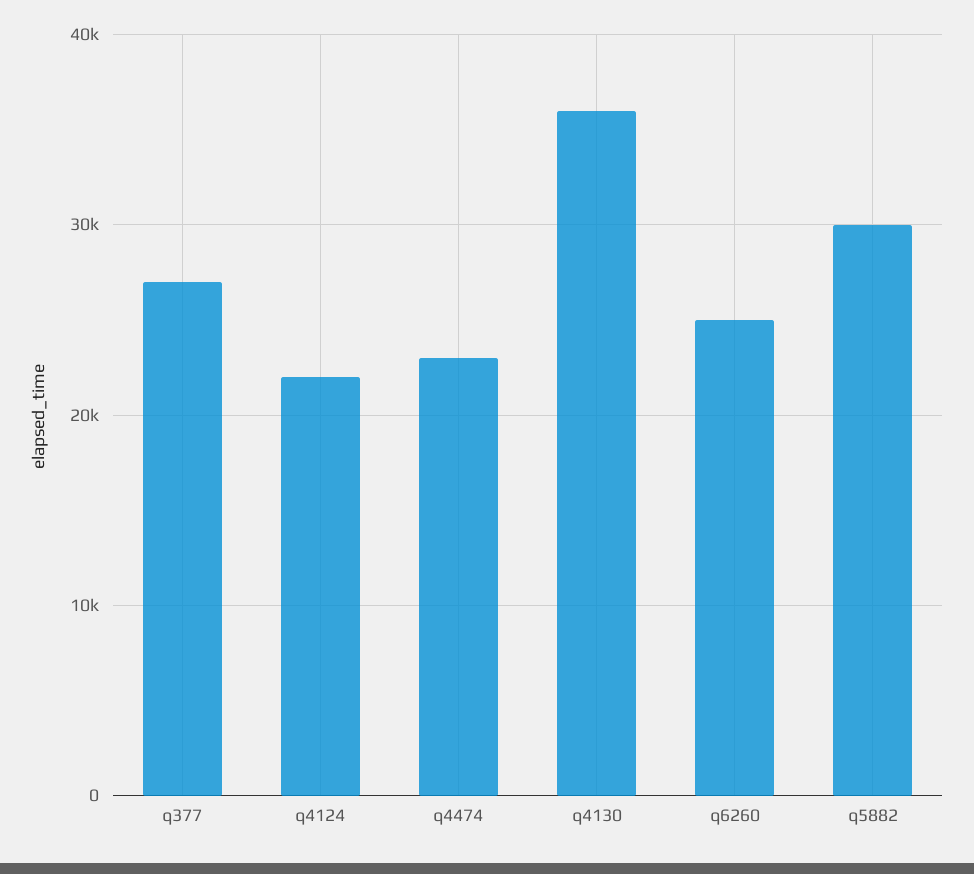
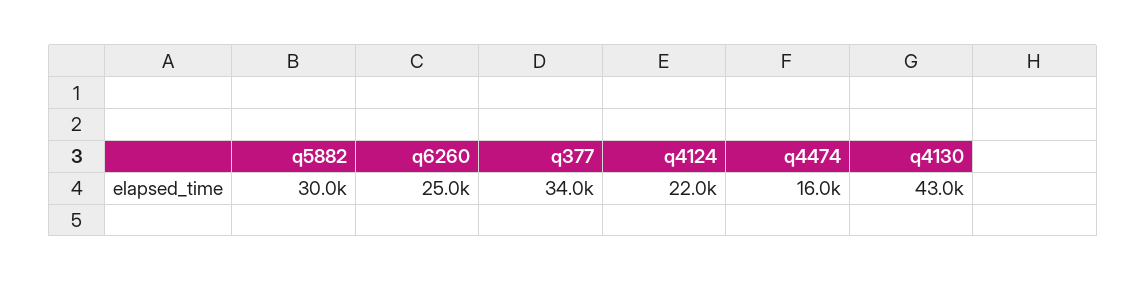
q377: 27000 -> 34000
q4474: 23000 -> 16000
q4130: 36000 -> 43000

